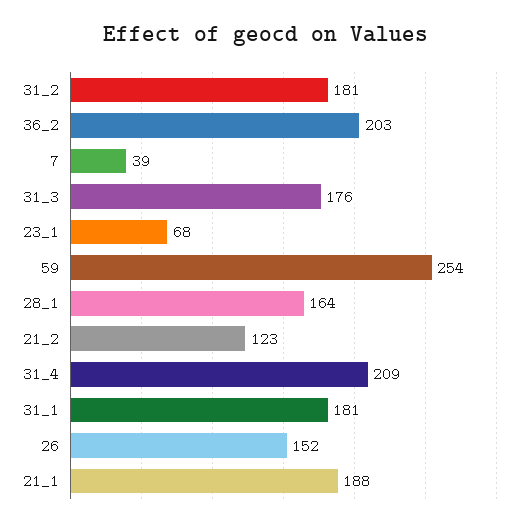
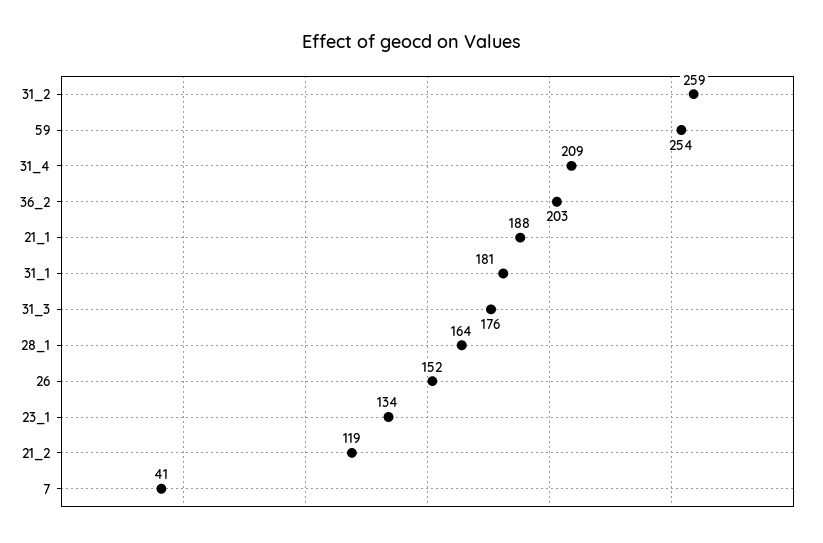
31_2: 181 -> 259
7: 39 -> 41
23_1: 68 -> 134
21_2: 123 -> 119

